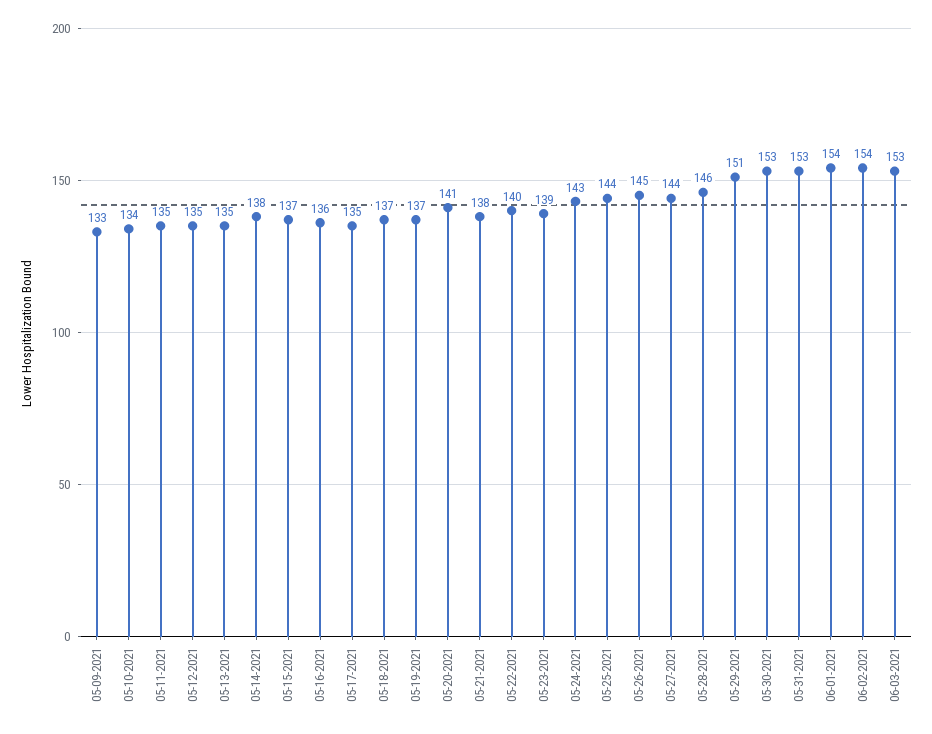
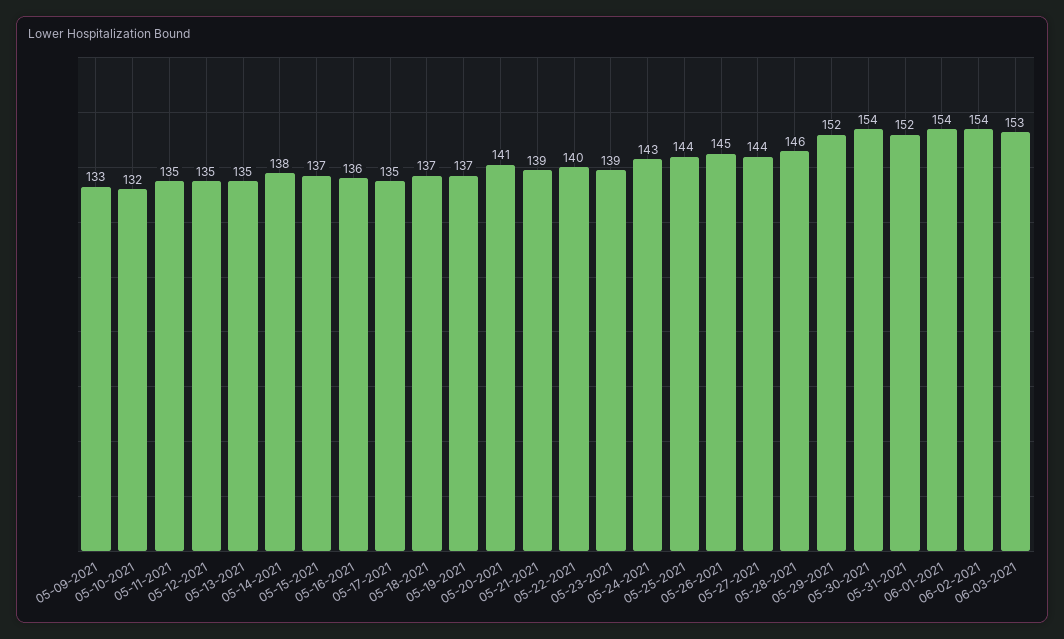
05-10-2021: 134 -> 132
05-21-2021: 138 -> 139
05-29-2021: 151 -> 152
05-30-2021: 153 -> 154
05-31-2021: 153 -> 152

